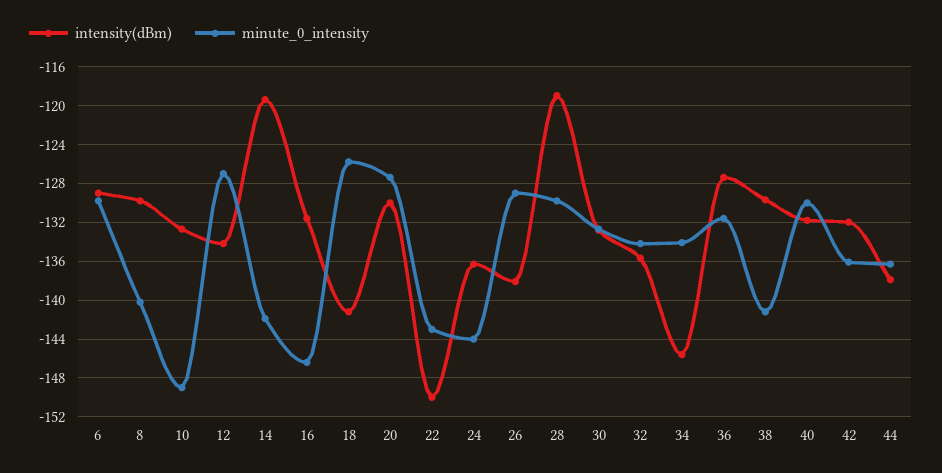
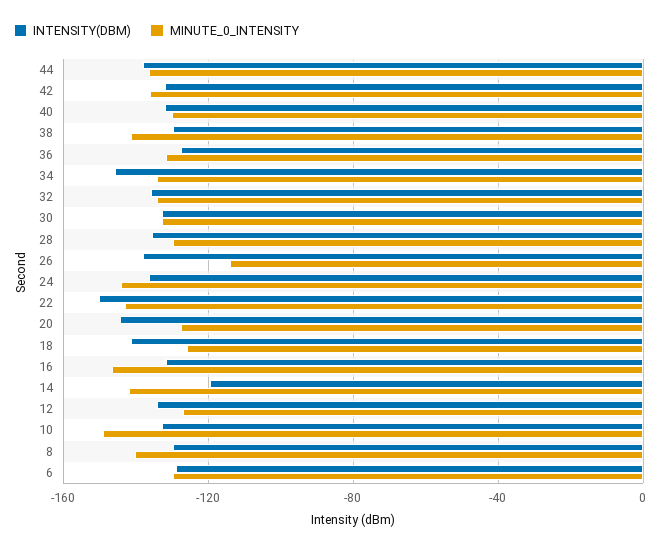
intensity(dBm), 20: -130 -> -145
minute_0_intensity, 26: -129 -> -115
intensity(dBm), 28: -119 -> -135

